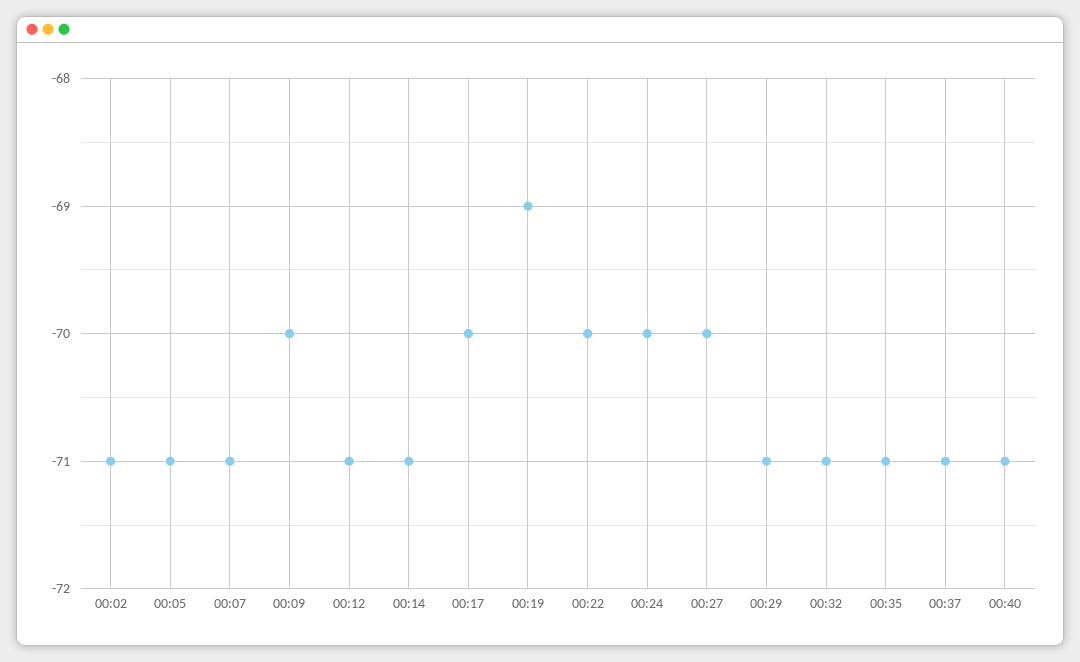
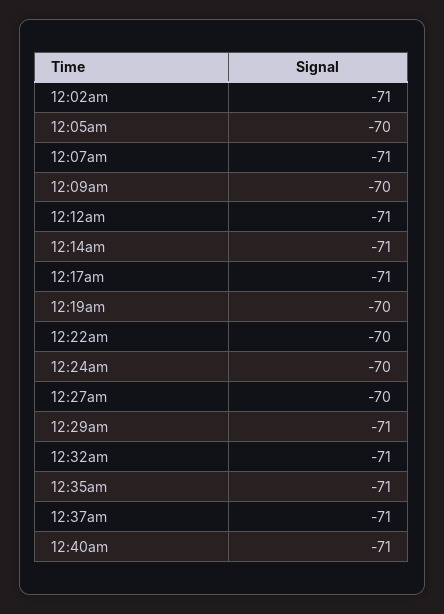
00:05: -71 -> -70
00:17: -70 -> -71
00:19: -69 -> -70

